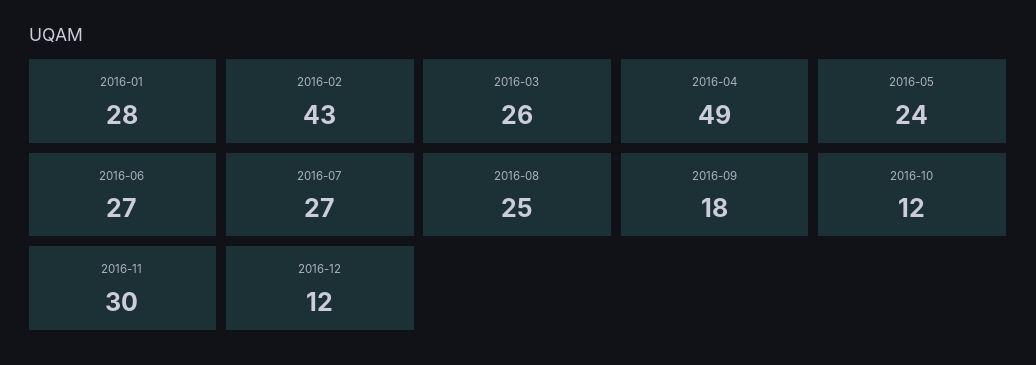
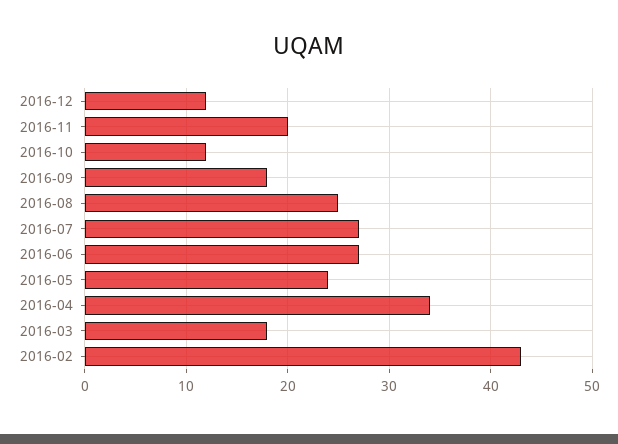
2016-01: 28 -> none
2016-03: 26 -> 18
2016-04: 49 -> 34
2016-11: 30 -> 20

